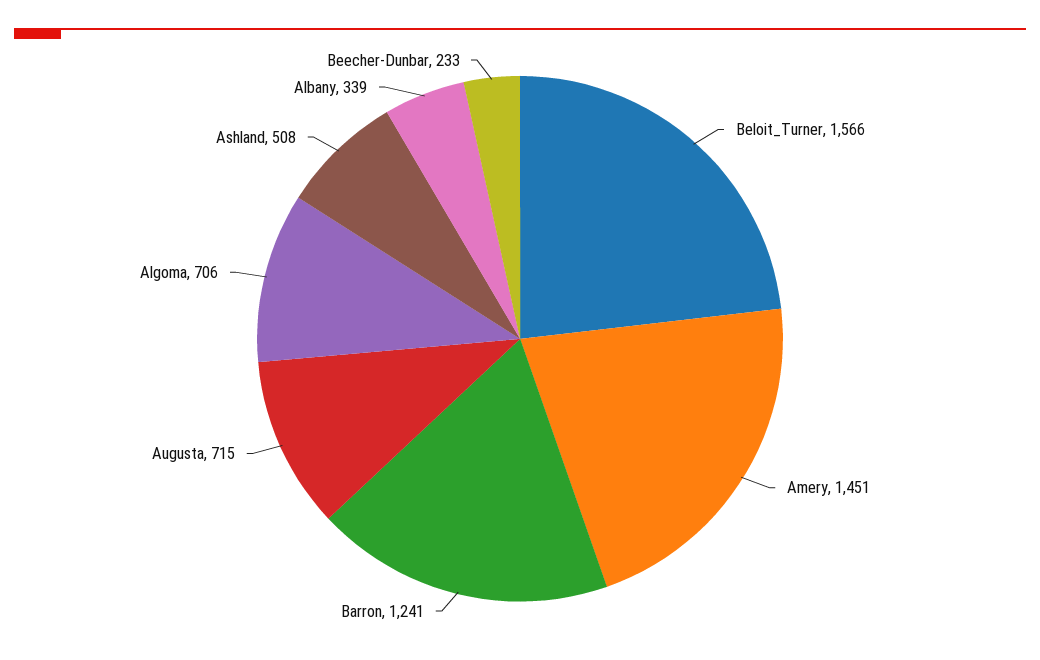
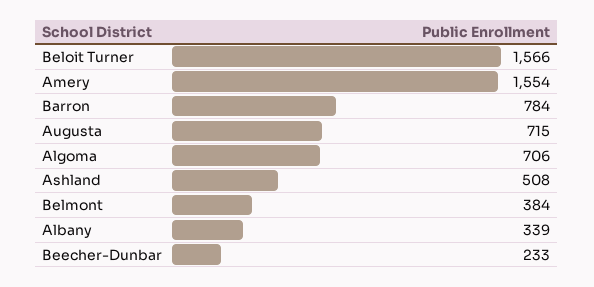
Amery: 1451 -> 1554
Barron: 1241 -> 784
Belmont: none -> 384

